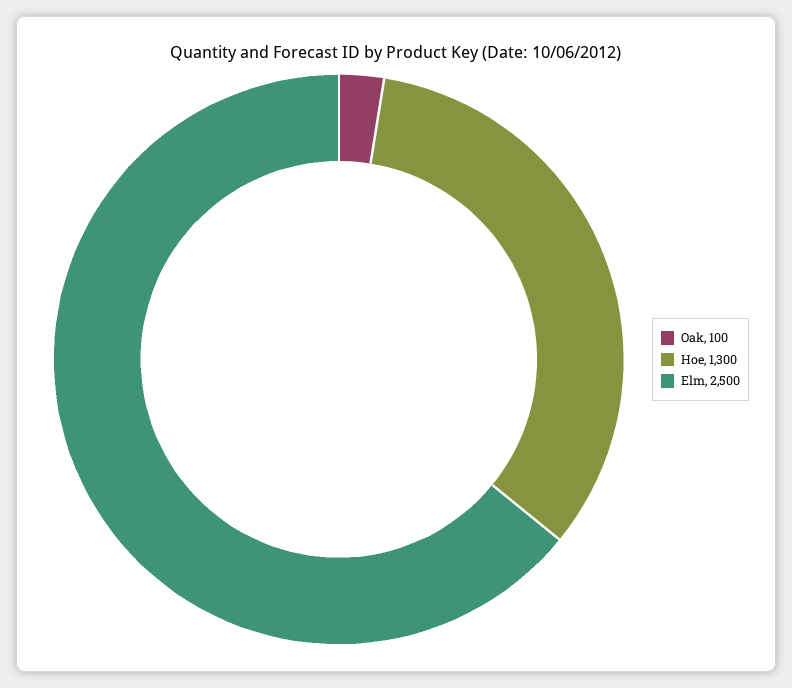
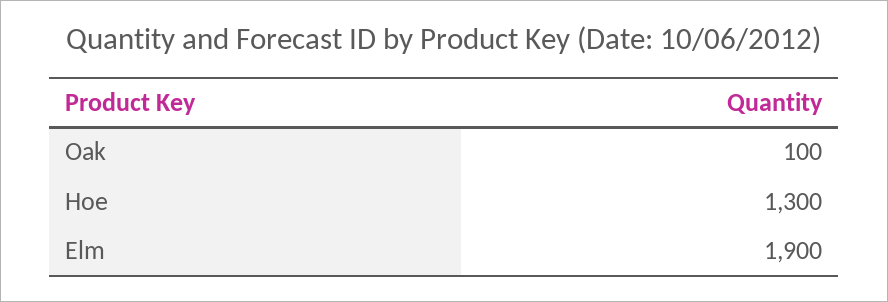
Elm: 2500 -> 1900

